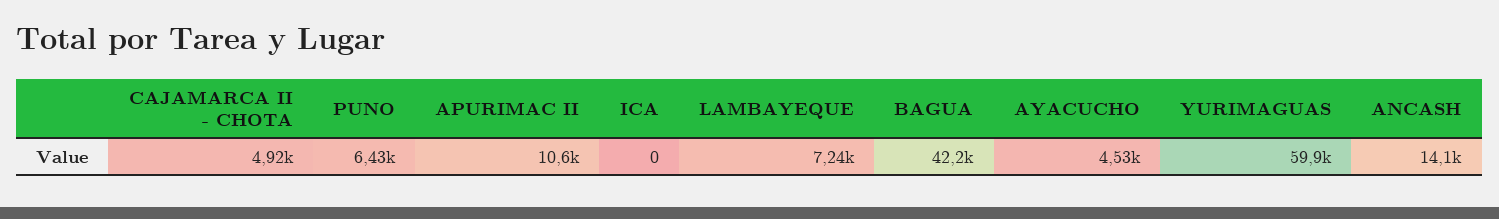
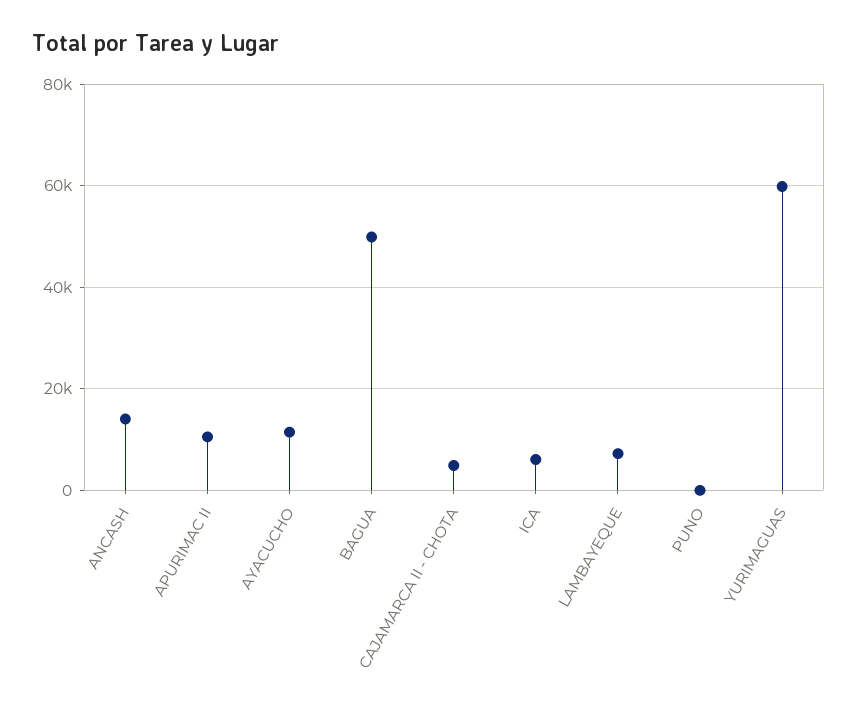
PUNO: 6430 -> 0
ICA: 0 -> 6000
BAGUA: 42200 -> 50000
AYACUCHO: 4530 -> 12000

